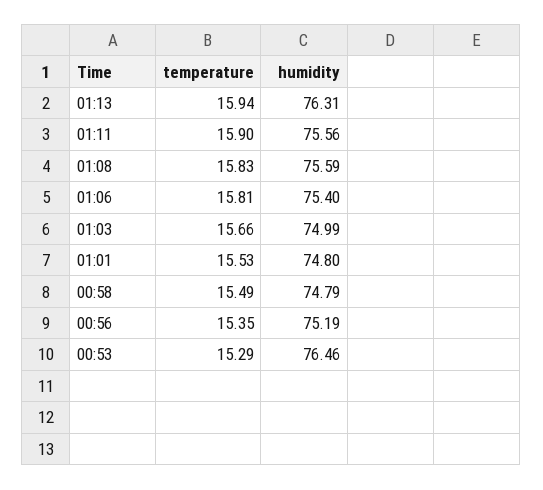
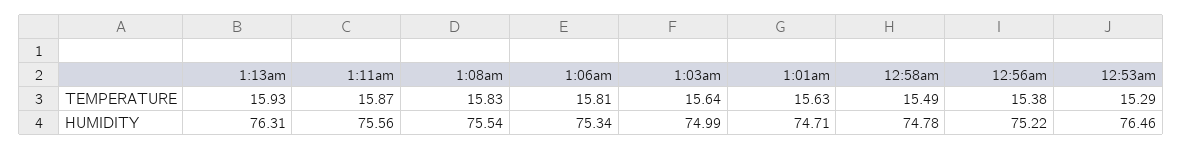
temperature, 01:13: 15.94 -> 15.93
temperature, 01:11: 15.9 -> 15.87
humidity, 01:08: 75.59 -> 75.54
humidity, 01:06: 75.4 -> 75.34
temperature, 01:03: 15.66 -> 15.64
temperature, 01:01: 15.53 -> 15.63
humidity, 01:01: 74.8 -> 74.71
humidity, 00:58: 74.79 -> 74.78
temperature, 00:56: 15.35 -> 15.38
humidity, 00:56: 75.19 -> 75.22

